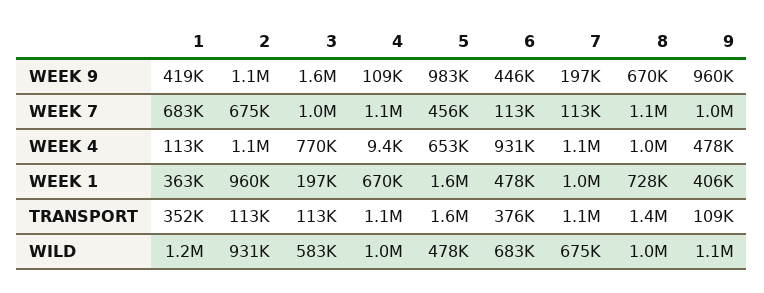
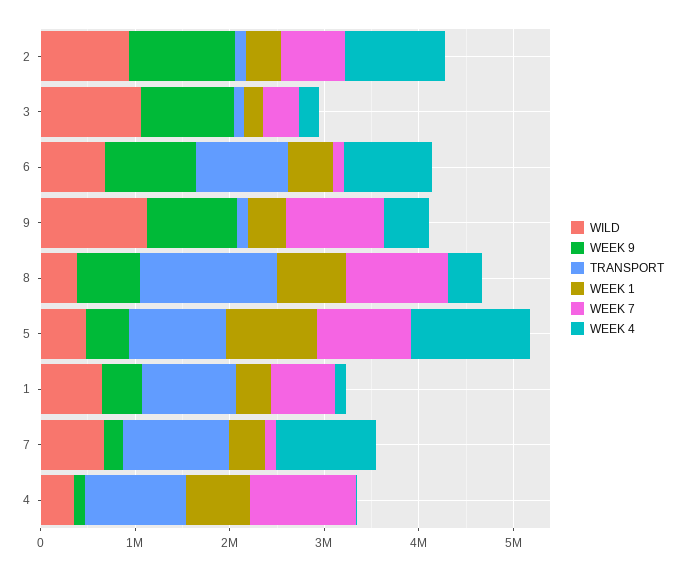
WEEK 9, 3: 1600000 -> 1000000
WEEK 9, 5: 983000 -> 400000
WEEK 9, 6: 446000 -> 1000000
WEEK 7, 3: 1000000 -> 400000
WEEK 7, 5: 456000 -> 1000000
WEEK 4, 3: 770000 -> 200000
WEEK 4, 5: 653000 -> 1200000
WEEK 4, 8: 1000000 -> 400000
WEEK 1, 2: 960000 -> 400000
WEEK 1, 5: 1600000 -> 1000000
WEEK 1, 7: 1000000 -> 400000
TRANSPORT, 1: 352000 -> 1000000
TRANSPORT, 5: 1600000 -> 1000000
TRANSPORT, 6: 376000 -> 1000000
WILD, 1: 1200000 -> 600000
WILD, 3: 583000 -> 1000000
WILD, 4: 1000000 -> 400000
WILD, 8: 1000000 -> 400000

